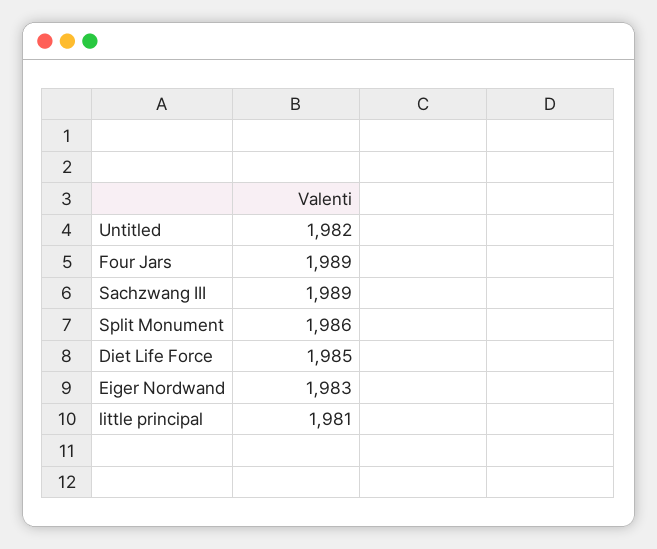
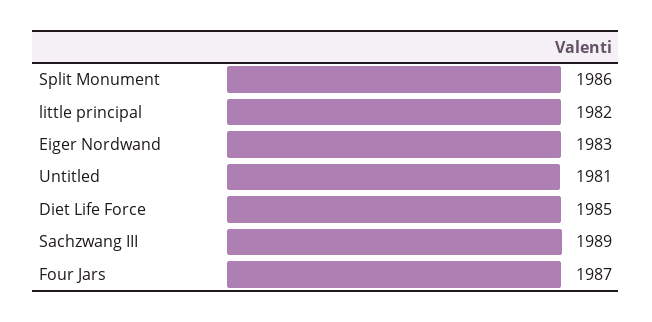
Untitled: 1982 -> 1981
Four Jars: 1989 -> 1987
little principal: 1981 -> 1982

